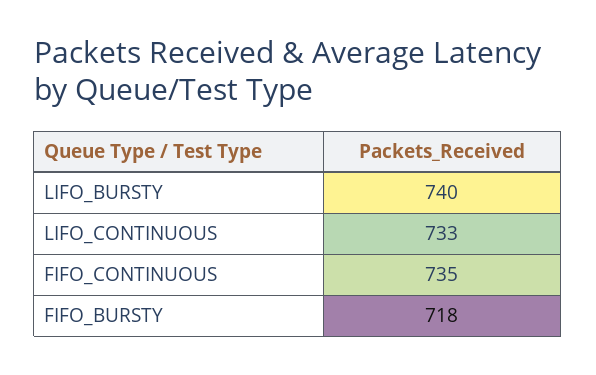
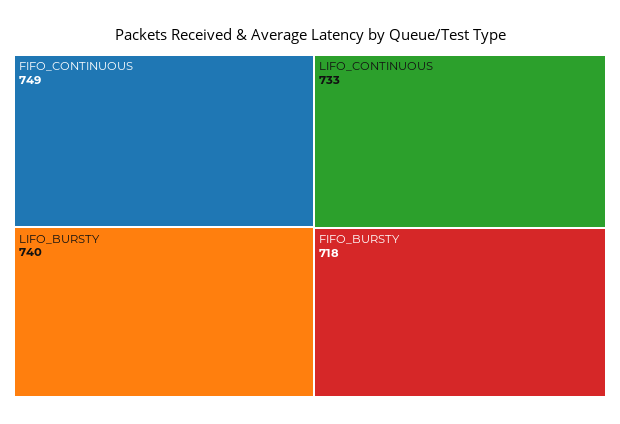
FIFO_CONTINUOUS: 735 -> 749

